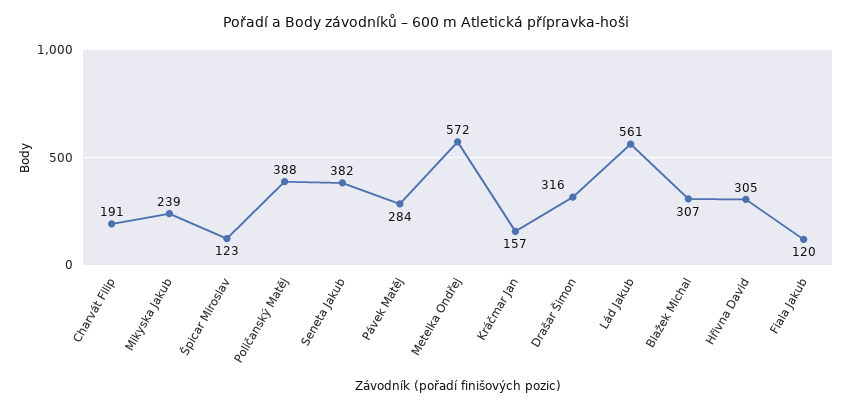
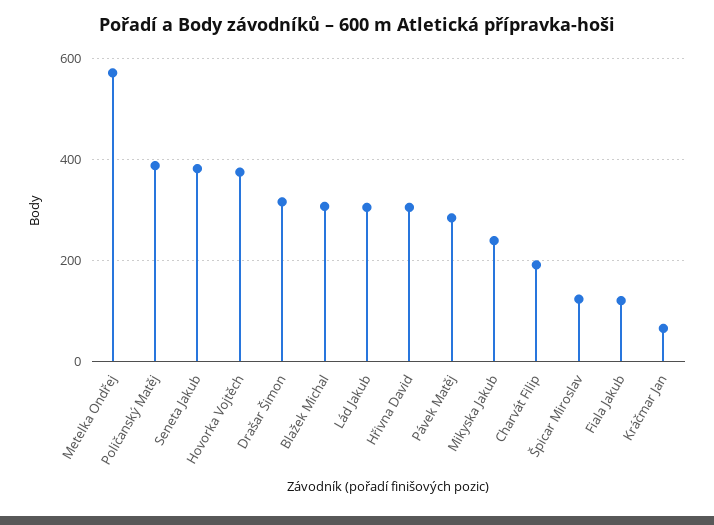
Kráčmar Jan: 157 -> 60
Lád Jakub: 561 -> 300
Hovorka Vojtěch: none -> 380

